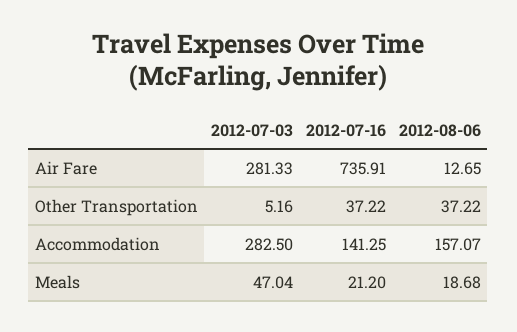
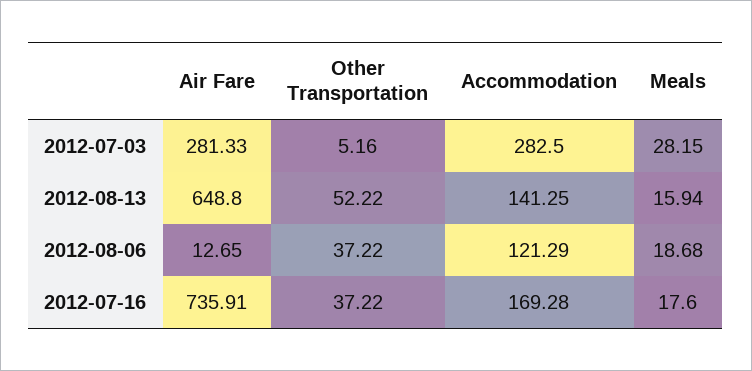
2012-07-16, Accommodation: 141.25 -> 169.28
2012-08-06, Accommodation: 157.07 -> 121.29
2012-07-03, Meals: 47.04 -> 28.15
2012-07-16, Meals: 21.2 -> 17.6
2012-08-13, Air Fare: none -> 648.8
2012-08-13, Other Transportation: none -> 52.22
2012-08-13, Accommodation: none -> 141.25
2012-08-13, Meals: none -> 15.94

